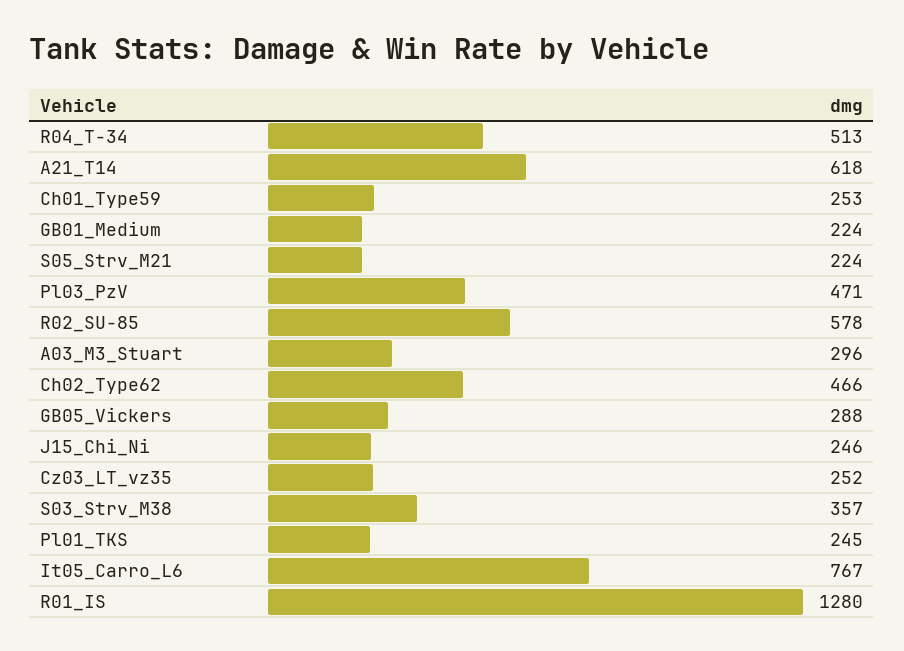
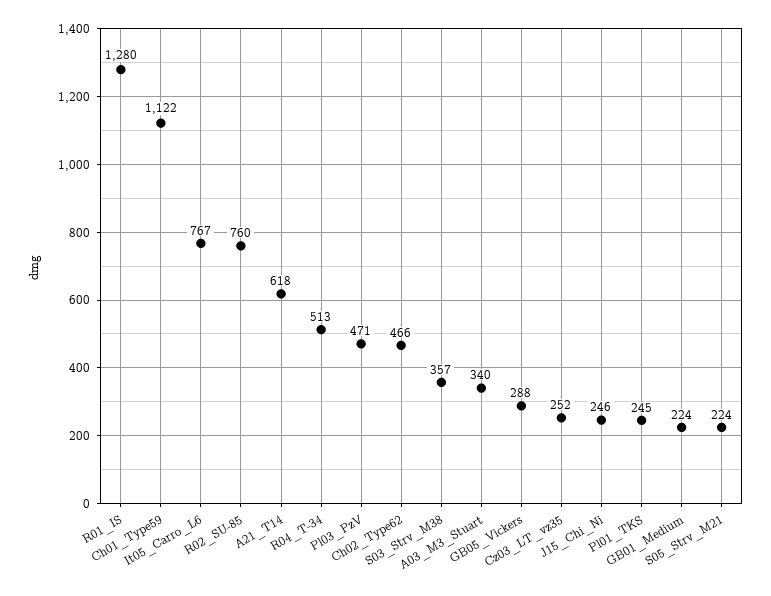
Ch01_Type59: 253 -> 1122
R02_SU-85: 578 -> 760
A03_M3_Stuart: 296 -> 340

